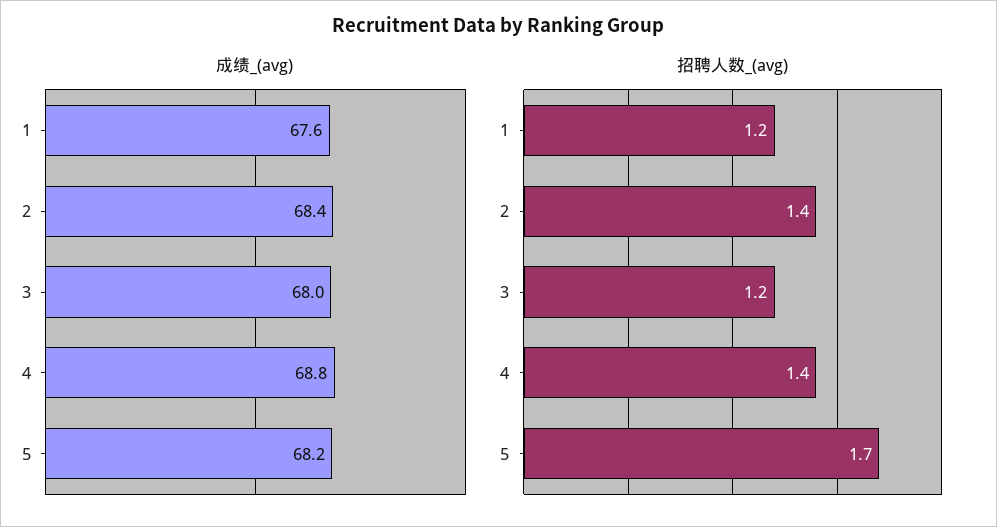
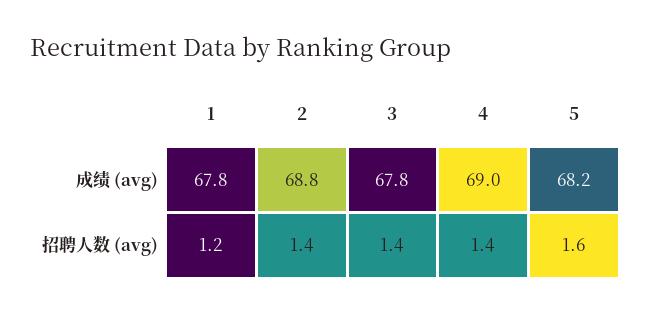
成绩_(avg), 1: 67.6 -> 67.8
成绩_(avg), 2: 68.4 -> 68.8
成绩_(avg), 3: 68 -> 67.8
成绩_(avg), 4: 68.8 -> 69
招聘人数_(avg), 3: 1.2 -> 1.4
招聘人数_(avg), 5: 1.7 -> 1.6

